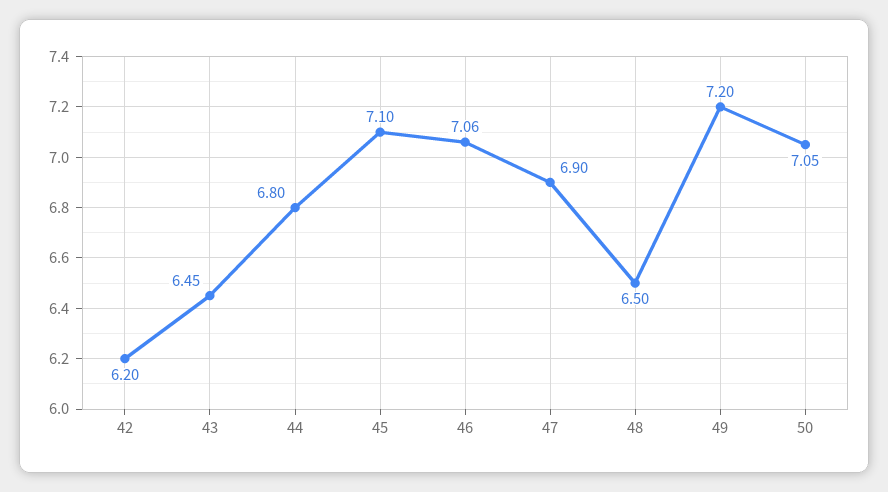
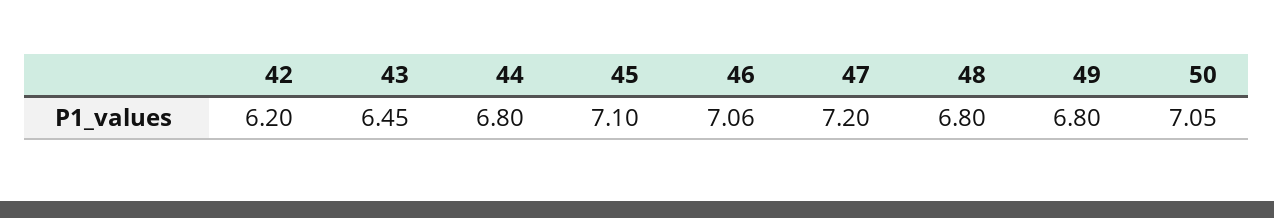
47: 6.9 -> 7.2
48: 6.5 -> 6.8
49: 7.2 -> 6.8

